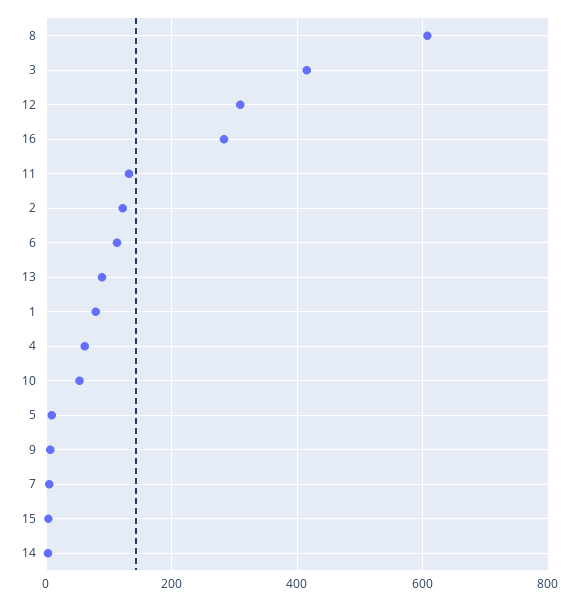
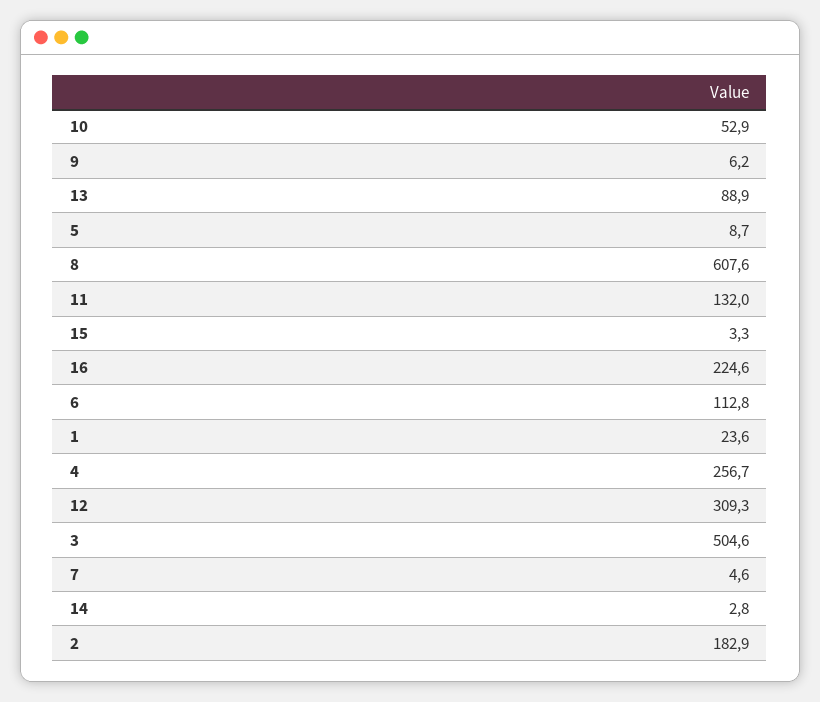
3: 420 -> 504.6
16: 280 -> 224.6
2: 120 -> 182.9
1: 80 -> 23.6
4: 60 -> 256.7

